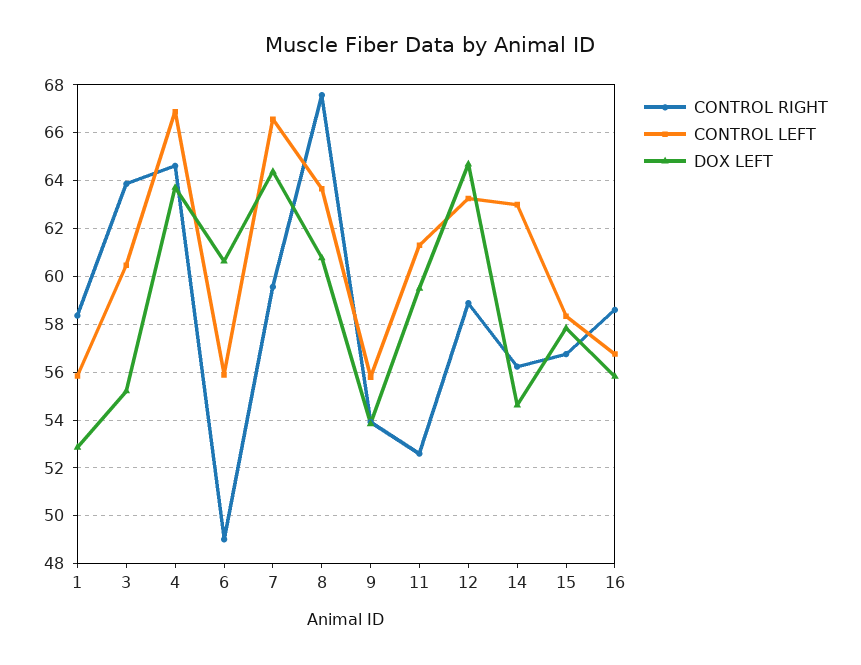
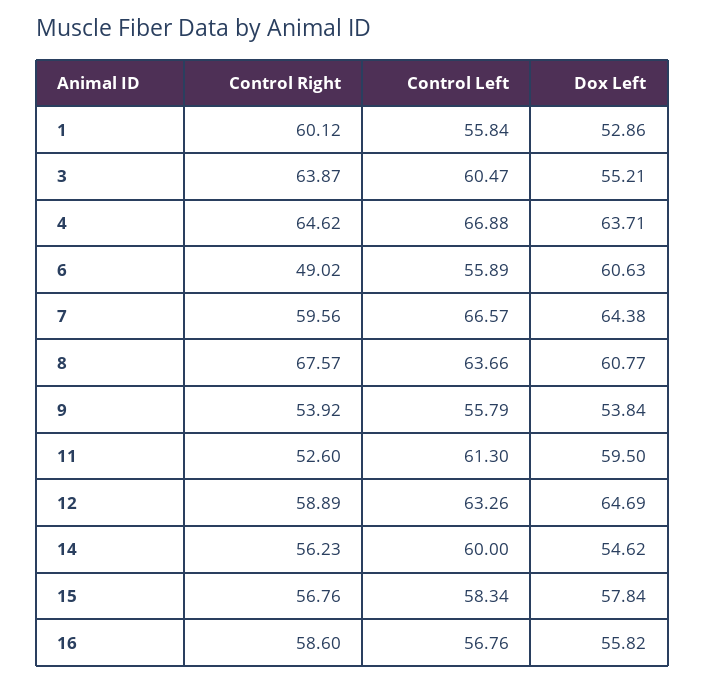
CONTROL RIGHT, 1: 58.5 -> 60.12
CONTROL LEFT, 14: 63 -> 60

